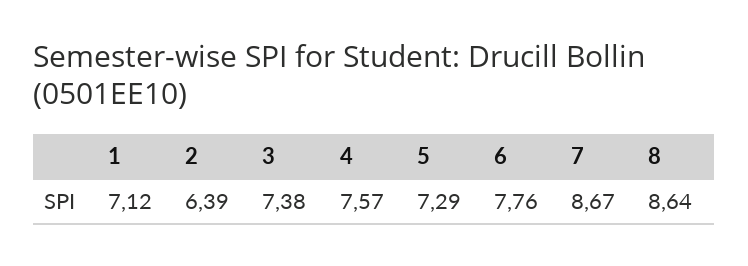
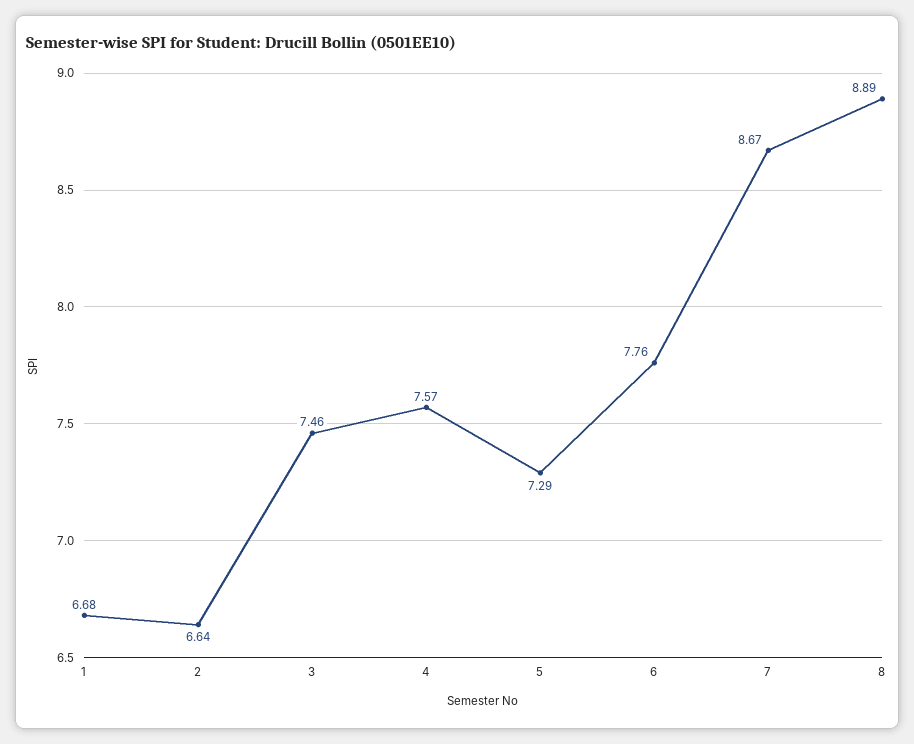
1: 7.12 -> 6.68
2: 6.39 -> 6.64
3: 7.38 -> 7.46
8: 8.64 -> 8.89

